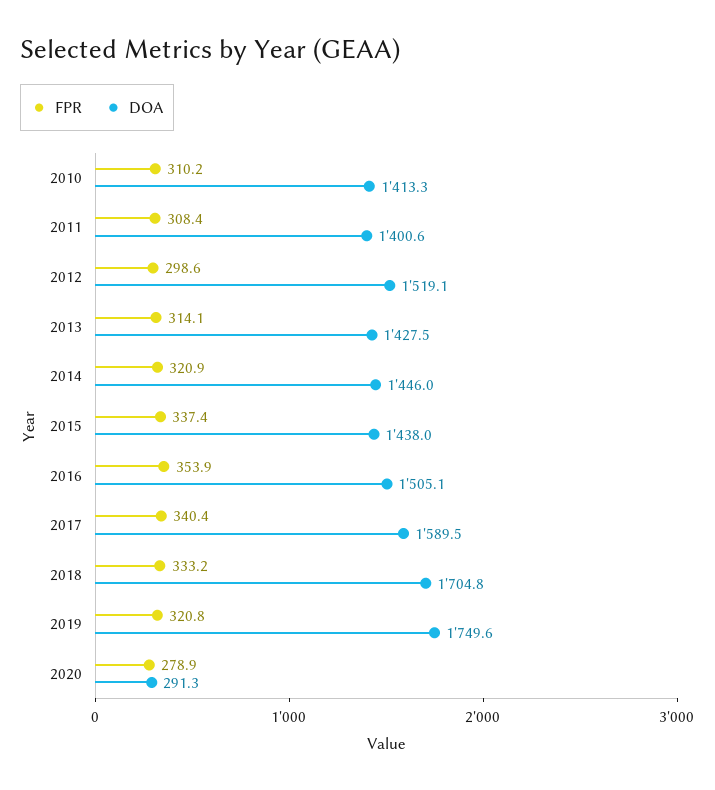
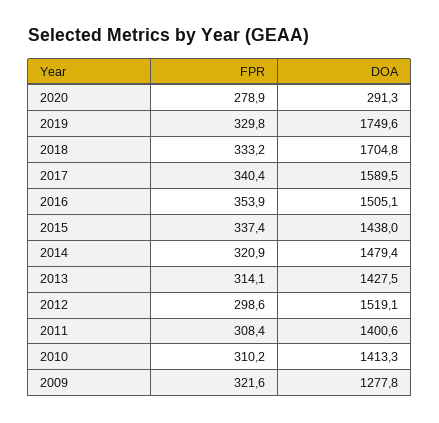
DOA, 2014: 1446 -> 1479.4
FPR, 2019: 320.8 -> 329.8
FPR, 2009: none -> 321.6
DOA, 2009: none -> 1277.8

